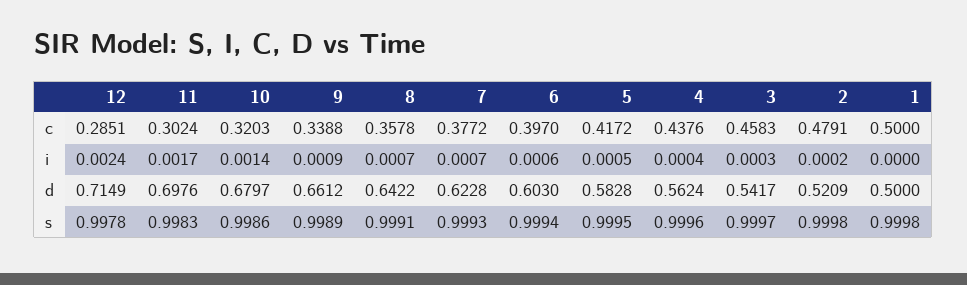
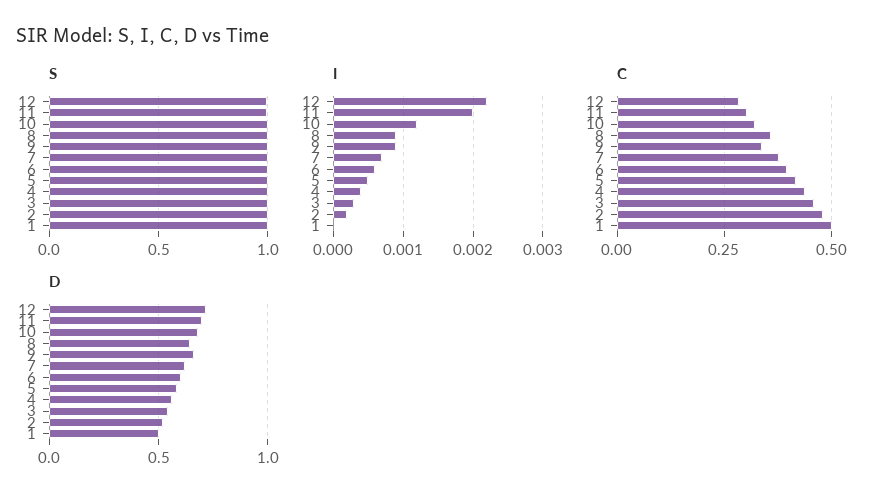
i, 12: 0.0024 -> 0.0022
i, 11: 0.0017 -> 0.002
i, 10: 0.0014 -> 0.0012
i, 8: 0.0007 -> 0.0009

